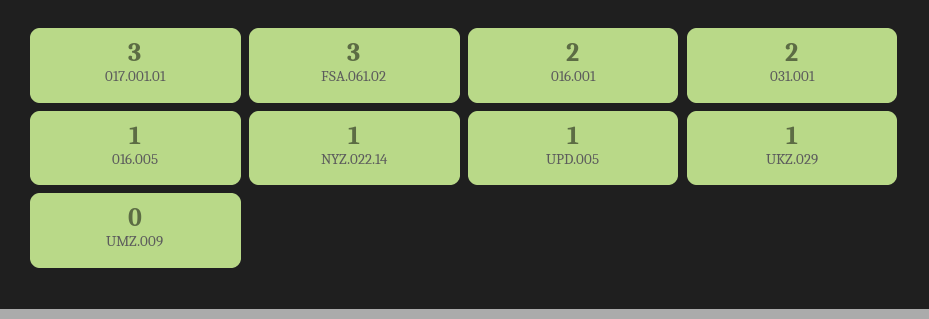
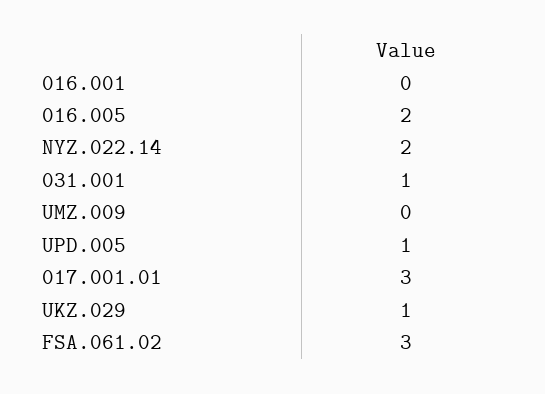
016.001: 2 -> 0
031.001: 2 -> 1
016.005: 1 -> 2
NYZ.022.14: 1 -> 2

